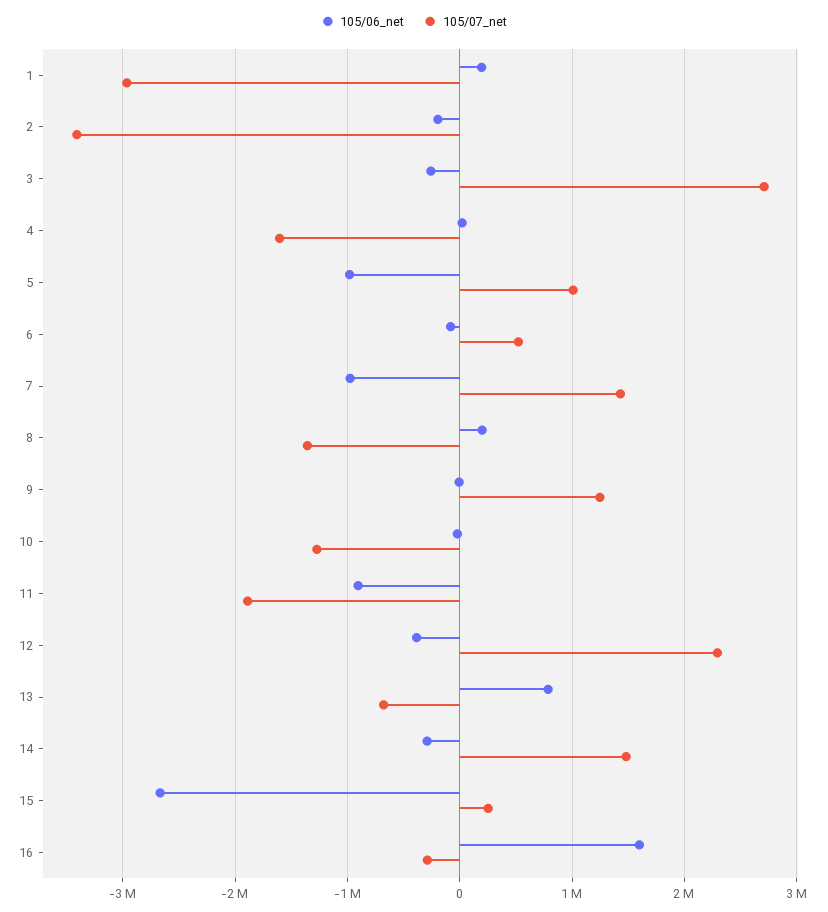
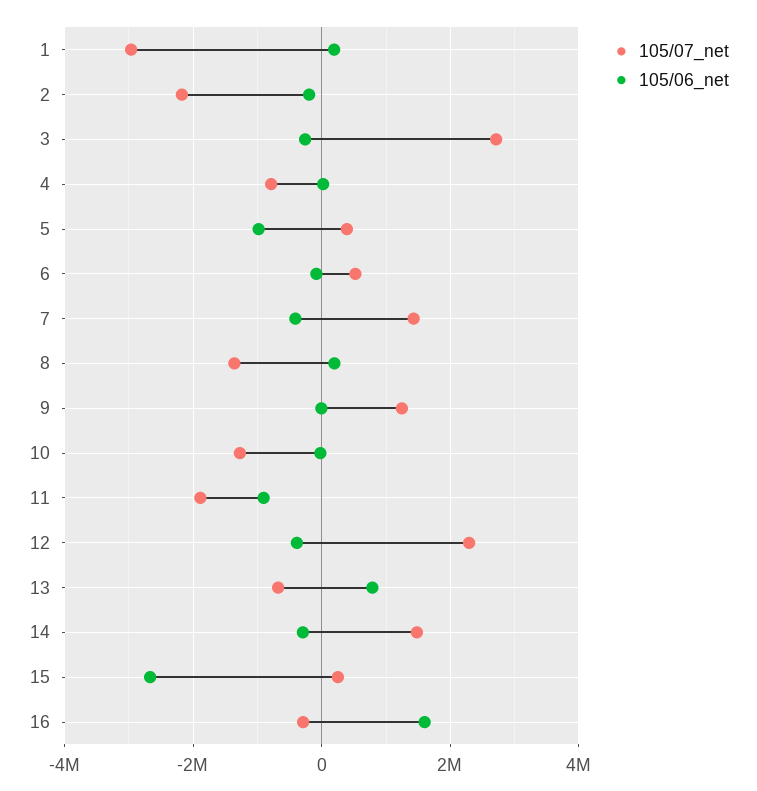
105/07_net, 2: -3400000 -> -2200000
105/07_net, 4: -1600000 -> -800000
105/07_net, 5: 1000000 -> 400000
105/06_net, 7: -1000000 -> -400000

